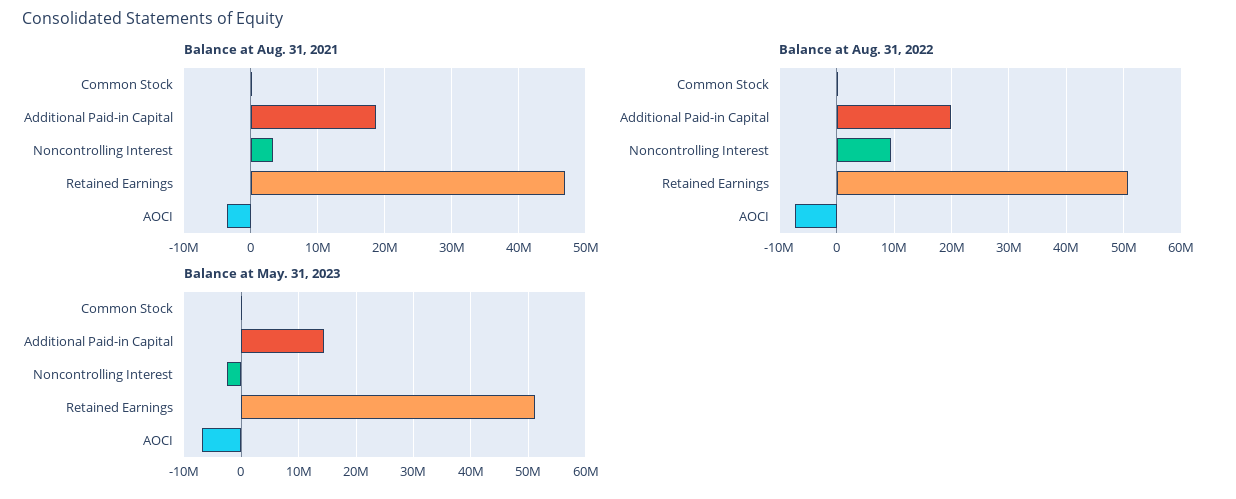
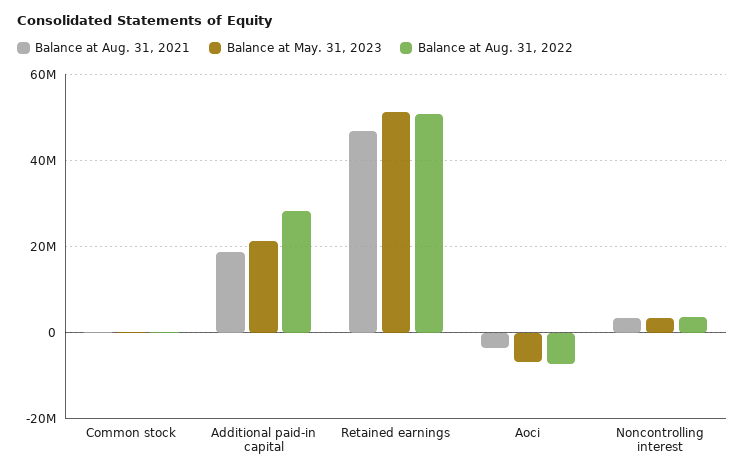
Balance at Aug. 31, 2022, Additional Paid-in Capital: 20000000 -> 28000000
Balance at Aug. 31, 2022, Noncontrolling Interest: 10000000 -> 4000000
Balance at May. 31, 2023, Additional Paid-in Capital: 14000000 -> 22000000
Balance at May. 31, 2023, Noncontrolling Interest: -2000000 -> 4000000

